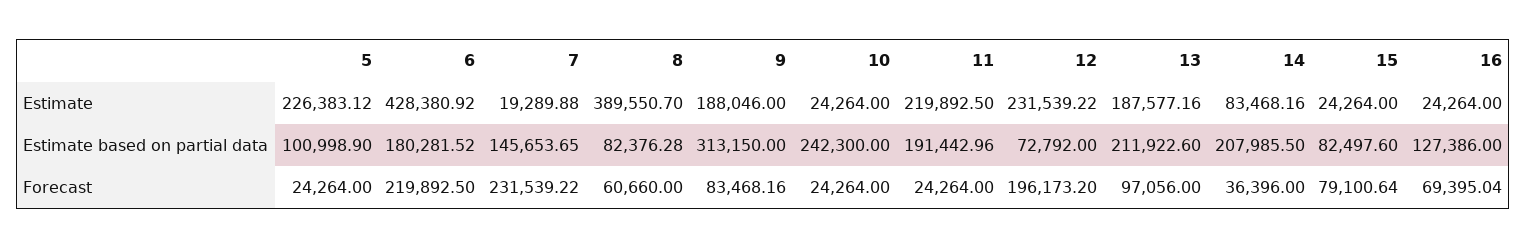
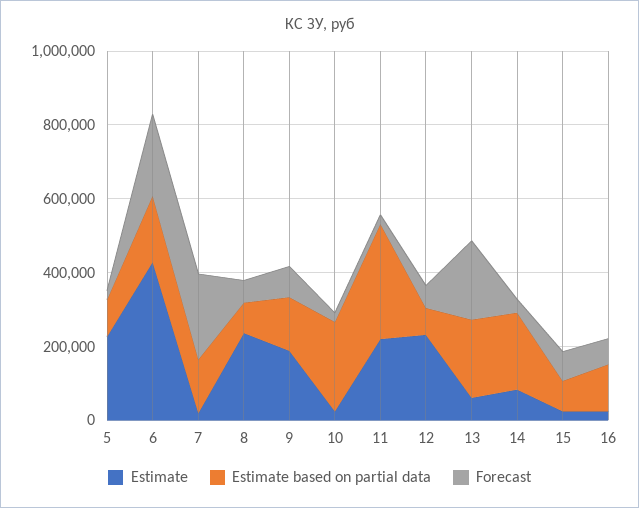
Estimate, 8: 389550.7 -> 250000
Estimate, 13: 187577.16 -> 50000
Estimate based on partial data, 9: 313150 -> 150000
Estimate based on partial data, 11: 191442.96 -> 300000
Forecast, 12: 196173.2 -> 50000
Forecast, 13: 97056 -> 200000

